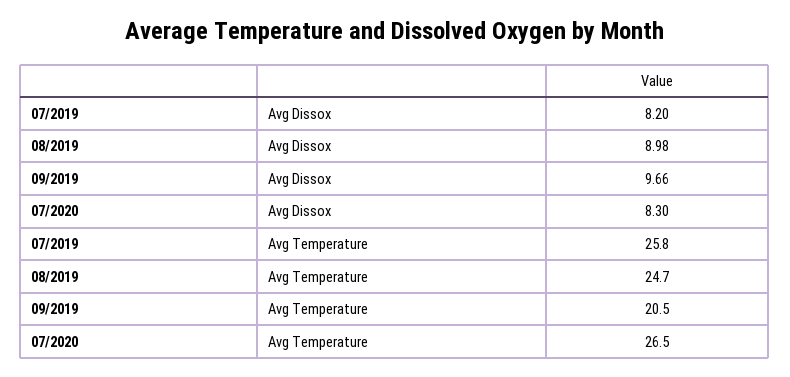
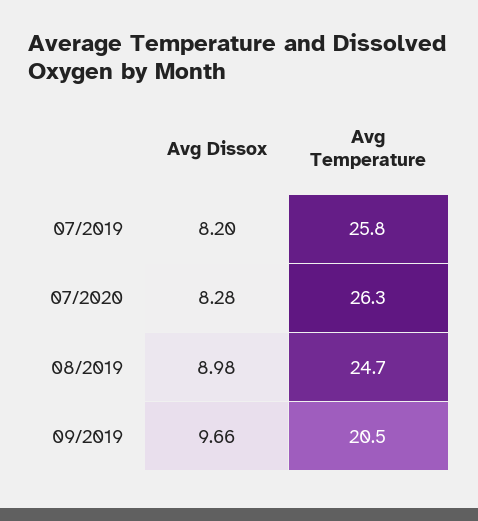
07/2020, Avg Dissox: 8.3 -> 8.28
07/2020, Avg Temperature: 26.5 -> 26.3

